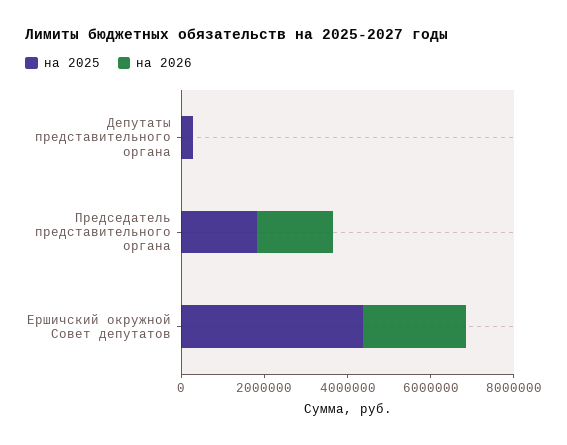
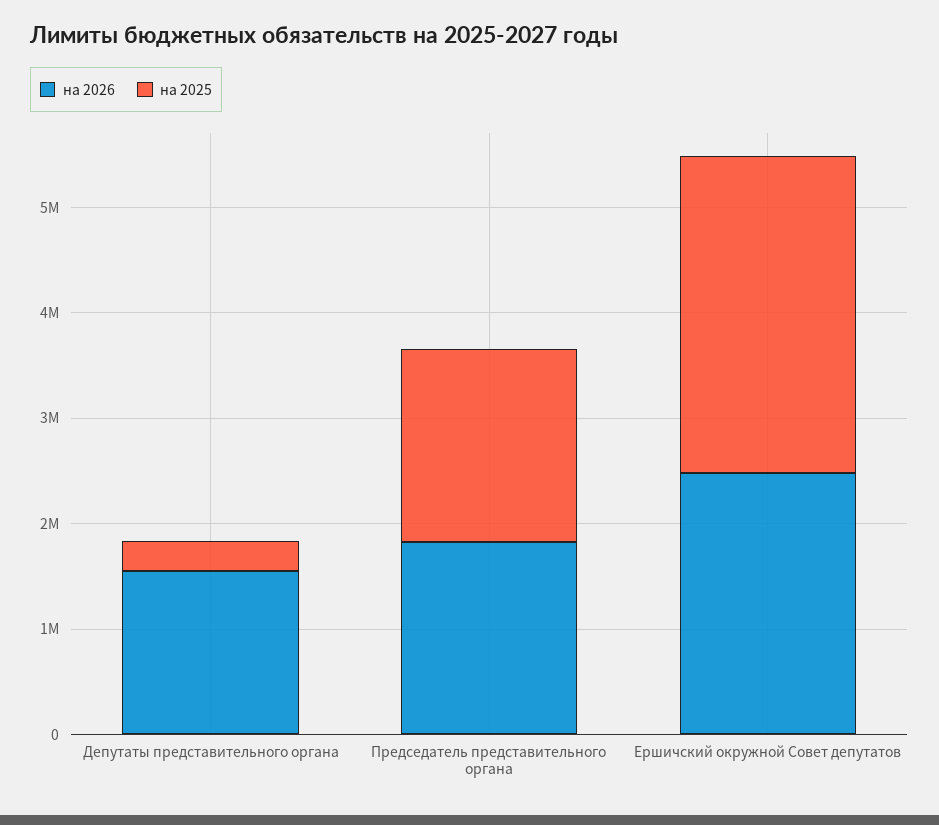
на 2026, Депутаты представительного органа: 0 -> 1600000
на 2025, Ершичский окружной Совет депутатов: 4500000 -> 3000000

